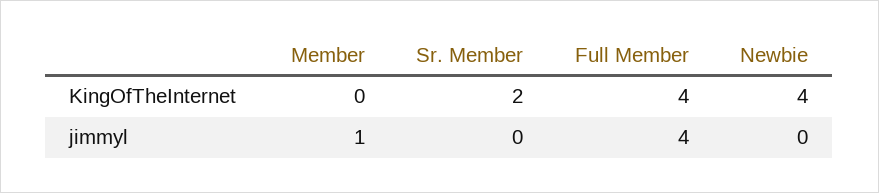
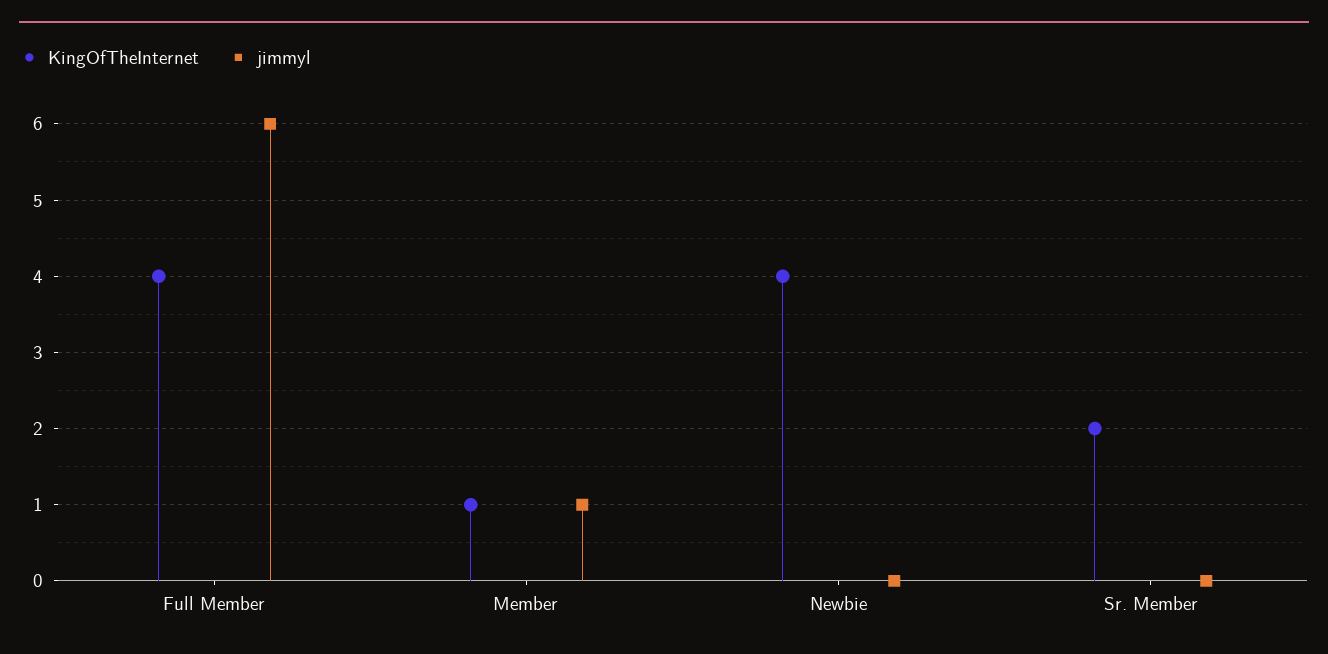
KingOfTheInternet, Member: 0 -> 1
jimmyl, Full Member: 4 -> 6

